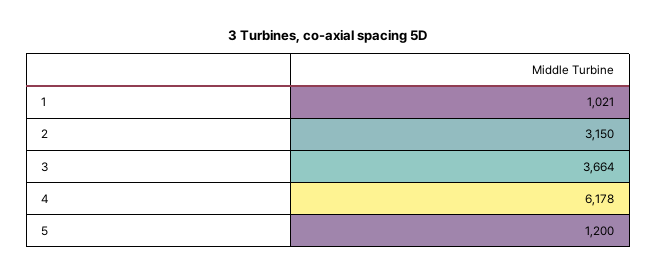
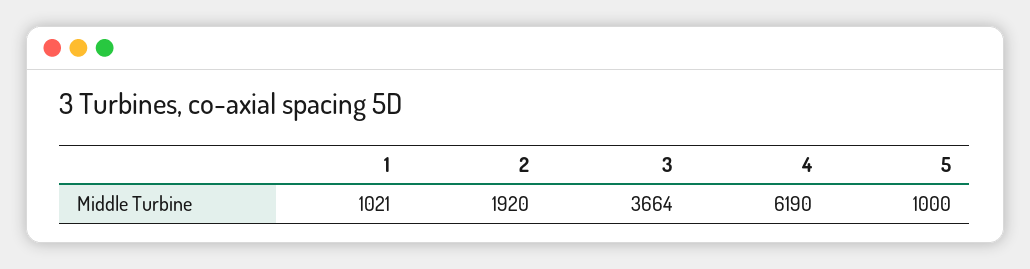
2: 3150 -> 1920
4: 6178 -> 6190
5: 1200 -> 1000

